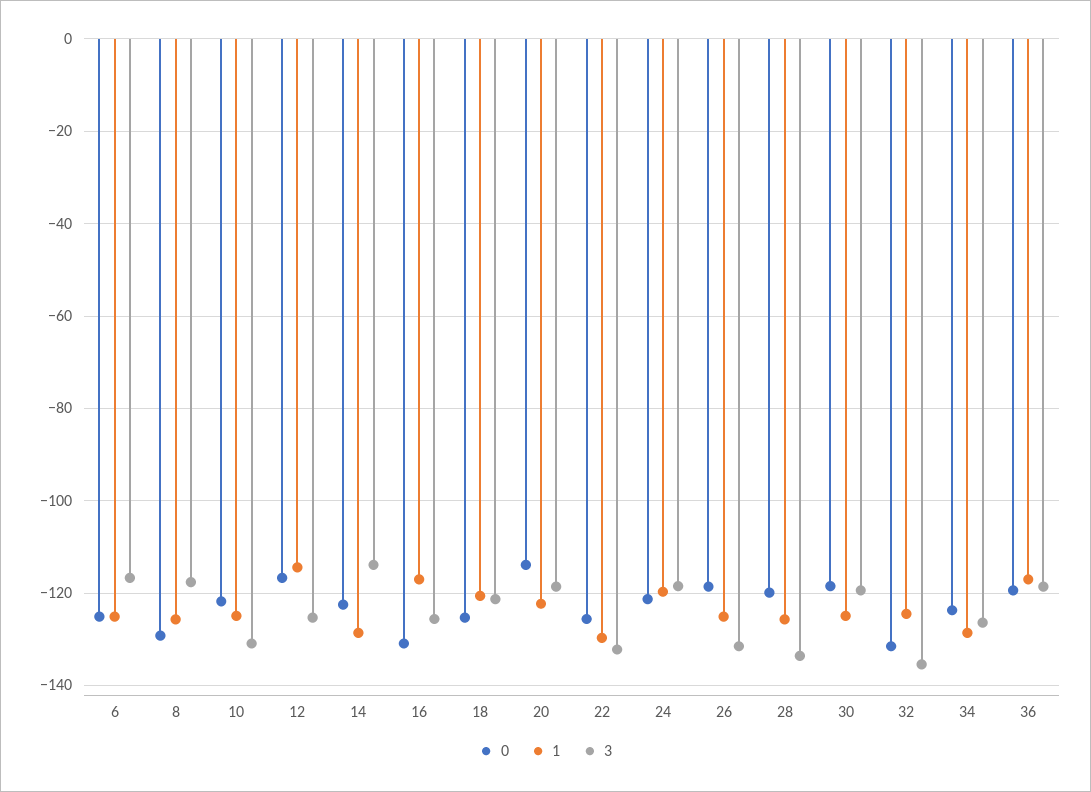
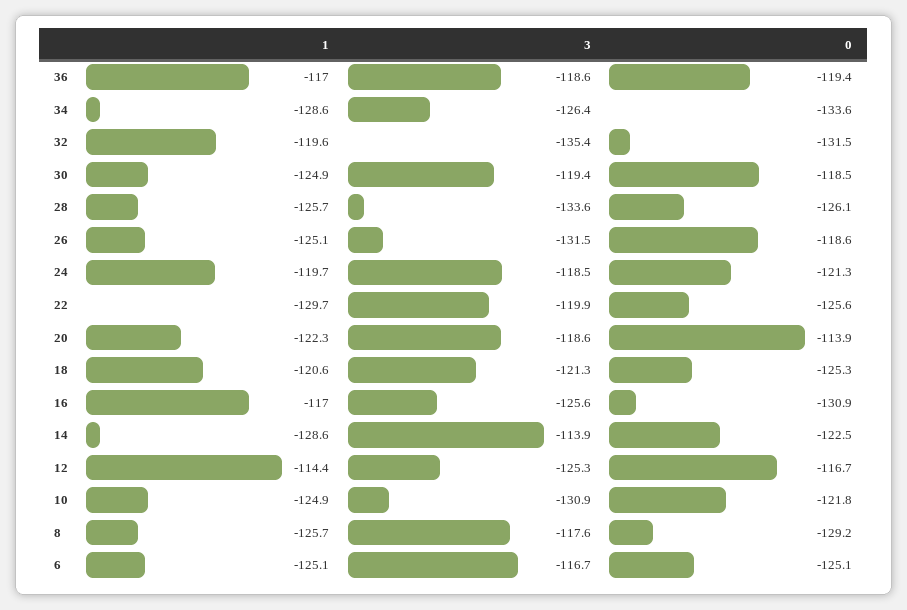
3, 22: -132 -> -119.9
0, 28: -120 -> -126.1
1, 32: -124 -> -119.6
0, 34: -124 -> -133.6

